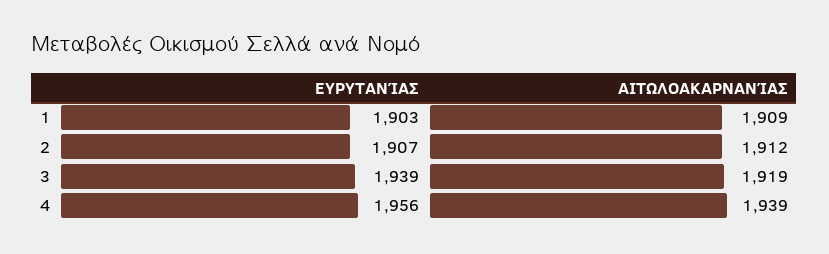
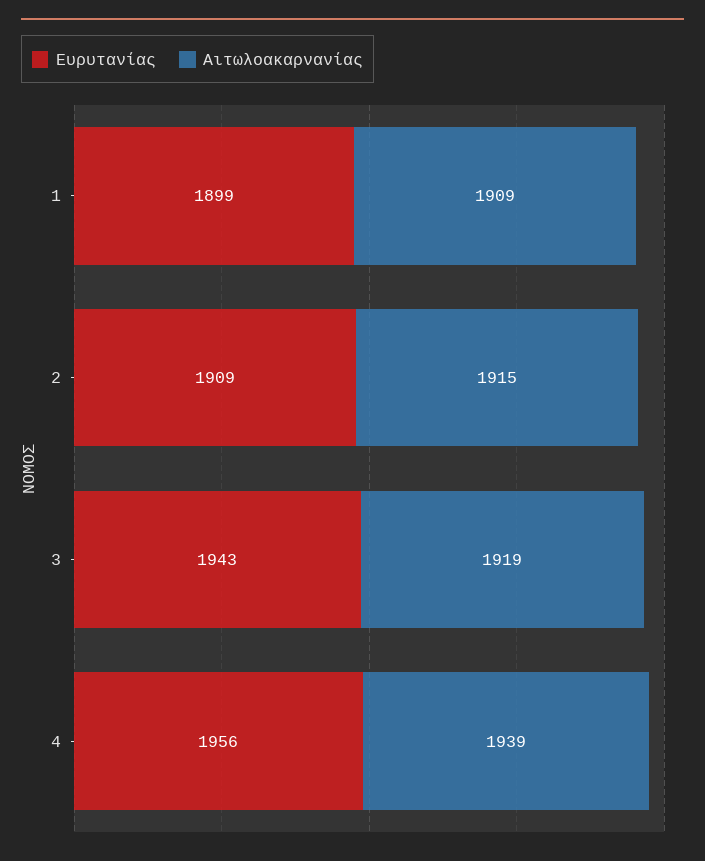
ΕΥΡΥΤΑΝΊΑΣ, 1: 1903 -> 1899
ΕΥΡΥΤΑΝΊΑΣ, 2: 1907 -> 1909
ΑΙΤΩΛΟΑΚΑΡΝΑΝΊΑΣ, 2: 1912 -> 1915
ΕΥΡΥΤΑΝΊΑΣ, 3: 1939 -> 1943

